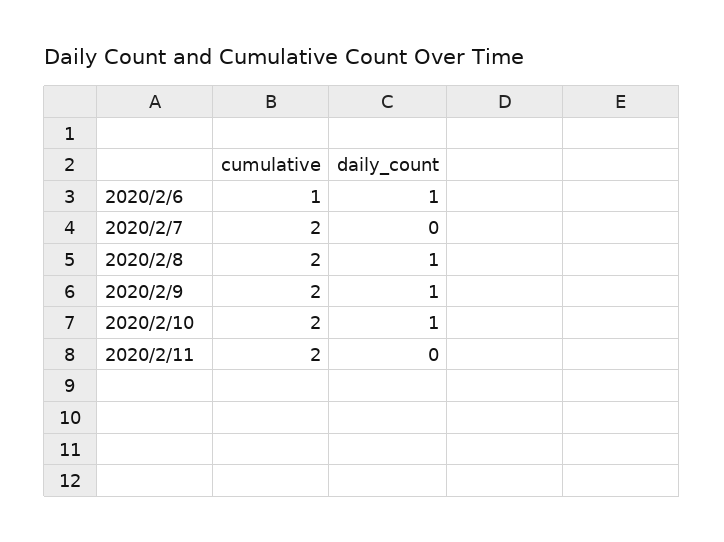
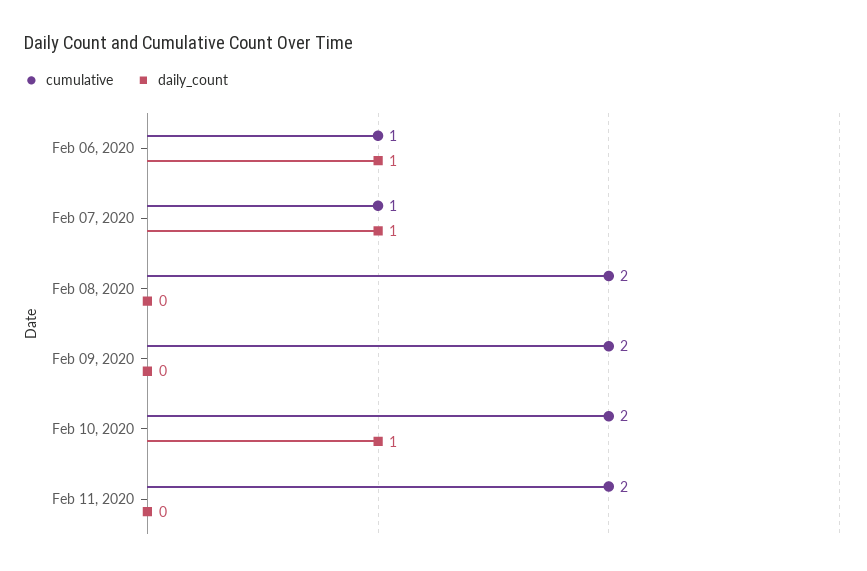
cumulative, 2020/2/7: 2 -> 1
daily_count, 2020/2/7: 0 -> 1
daily_count, 2020/2/8: 1 -> 0
daily_count, 2020/2/9: 1 -> 0

